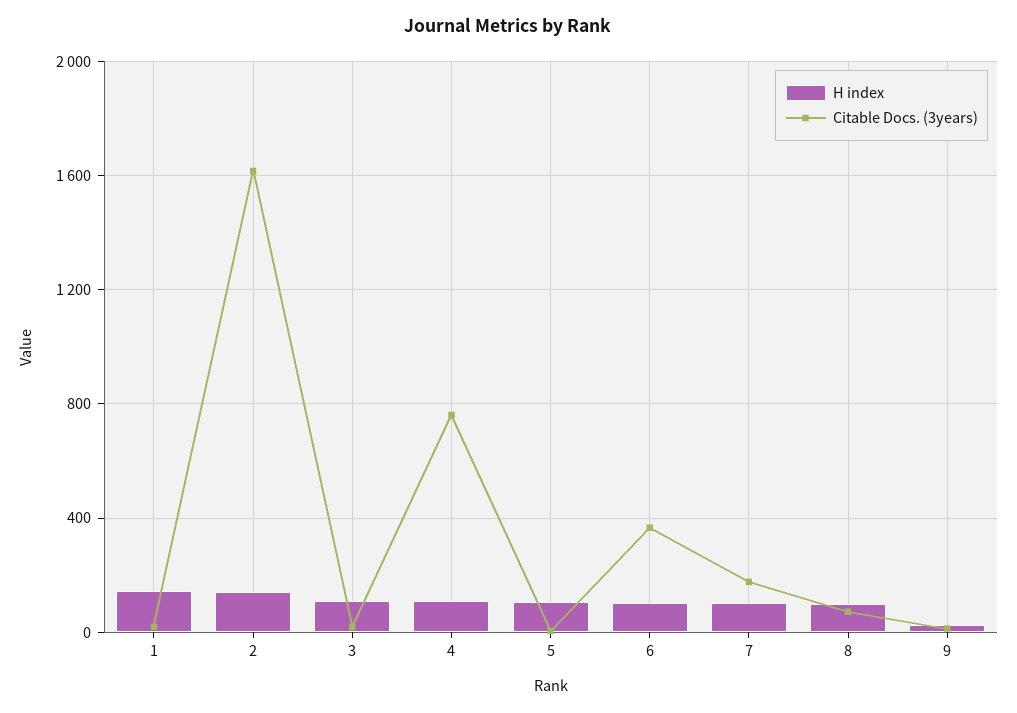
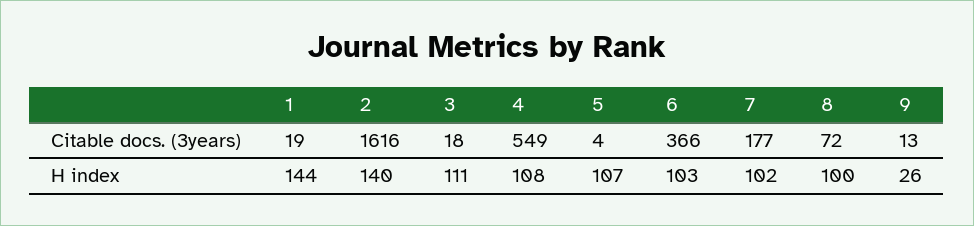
Citable Docs. (3years), 4: 750 -> 549

